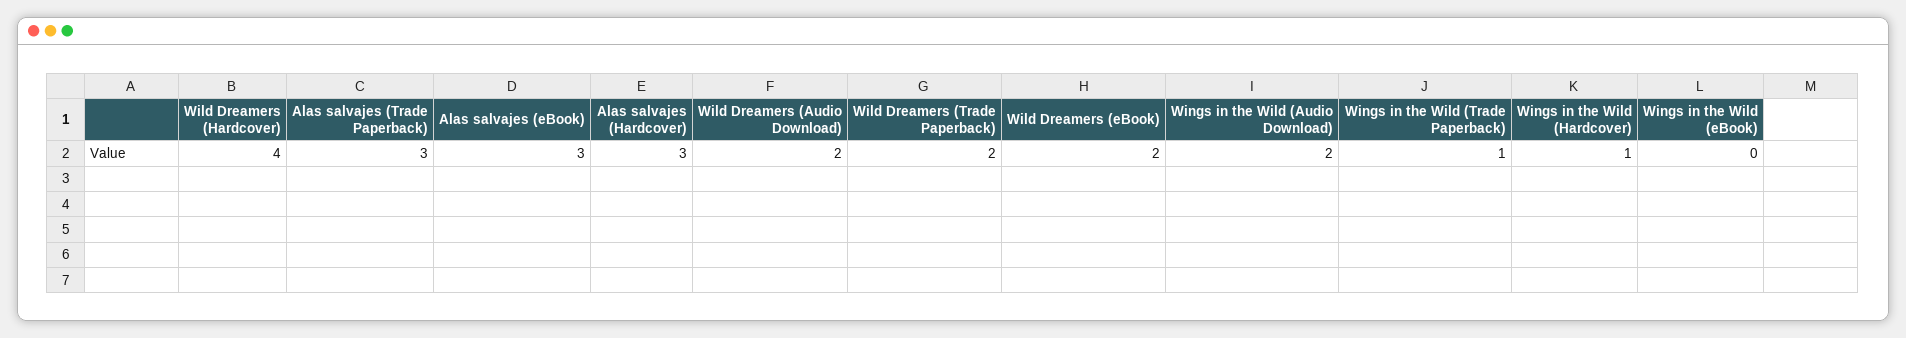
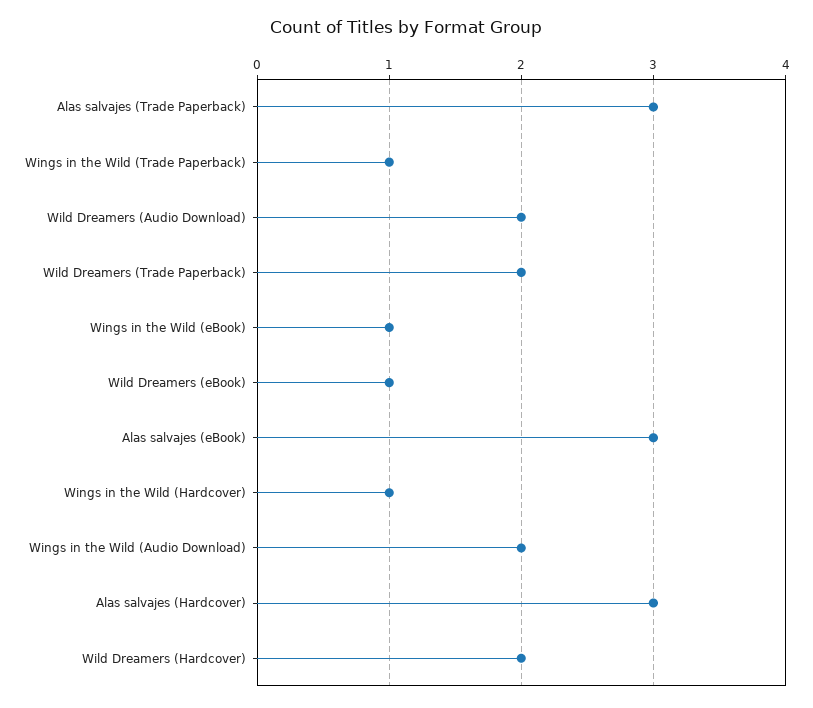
Wild Dreamers (Hardcover): 4 -> 2
Wild Dreamers (eBook): 2 -> 1
Wings in the Wild (eBook): 0 -> 1

